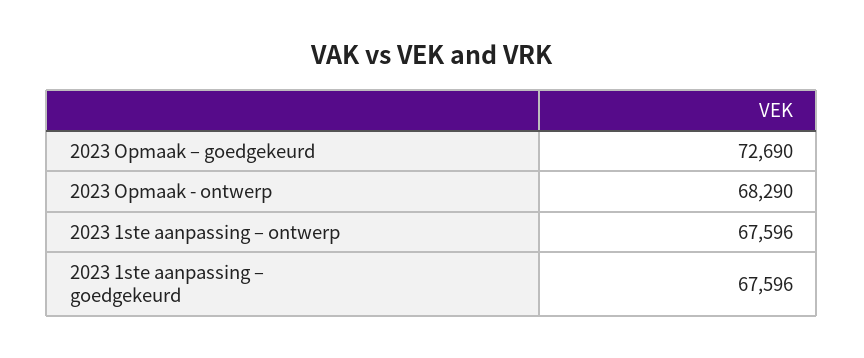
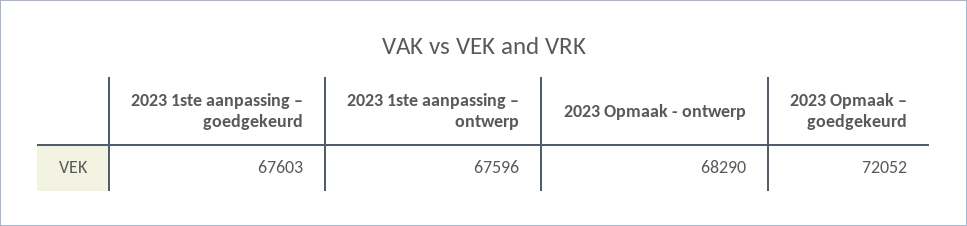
2023 Opmaak – goedgekeurd: 72690 -> 72052
2023 1ste aanpassing – goedgekeurd: 67596 -> 67603

